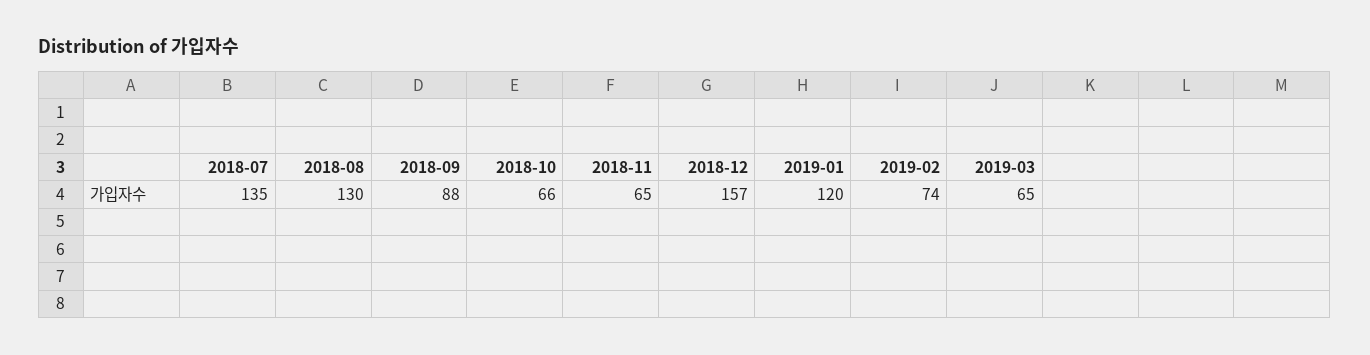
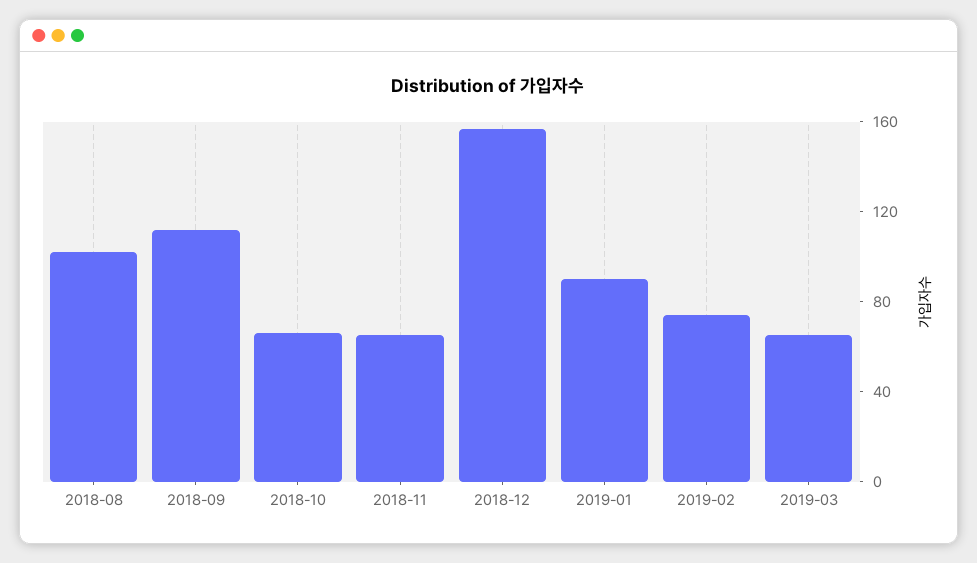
2018-07: 135 -> none
2018-08: 130 -> 100
2018-09: 88 -> 110
2019-01: 120 -> 90

